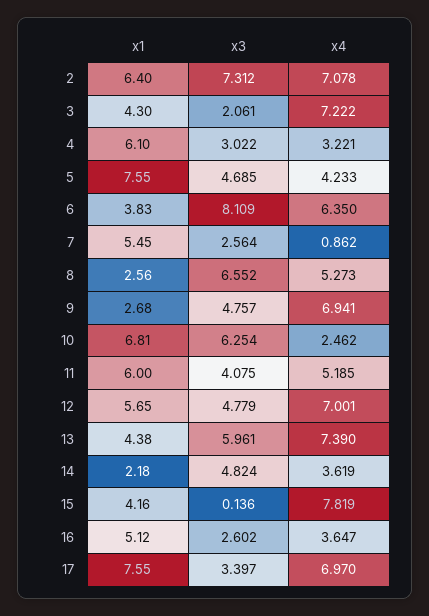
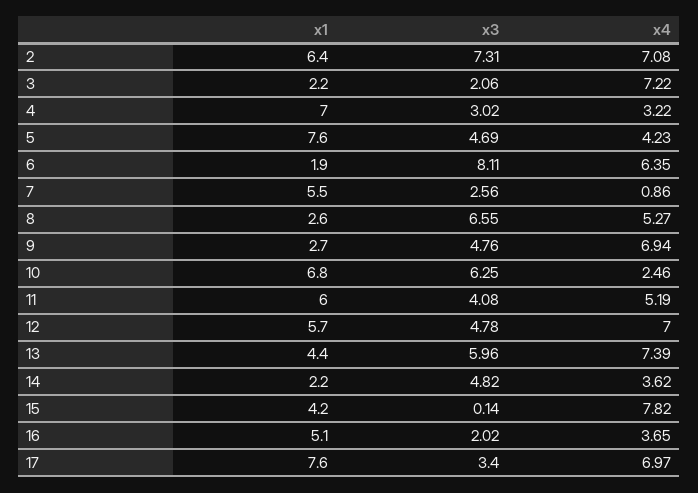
x1, 3: 4.3 -> 2.2
x1, 4: 6.1 -> 7
x1, 6: 3.83 -> 1.9
x3, 16: 2.602 -> 2.02

